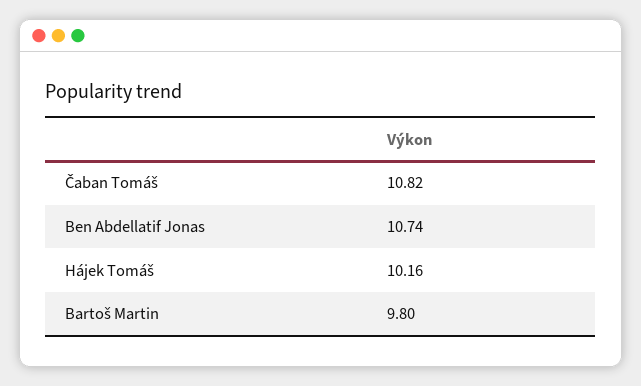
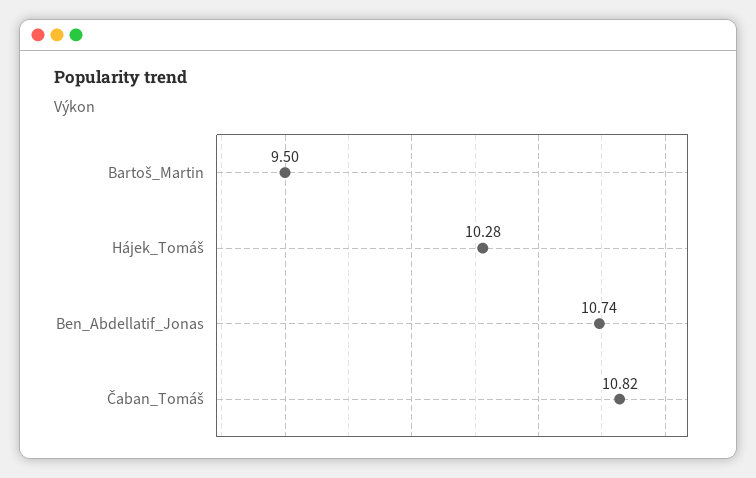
Hájek Tomáš: 10.16 -> 10.28
Bartoš Martin: 9.8 -> 9.5

